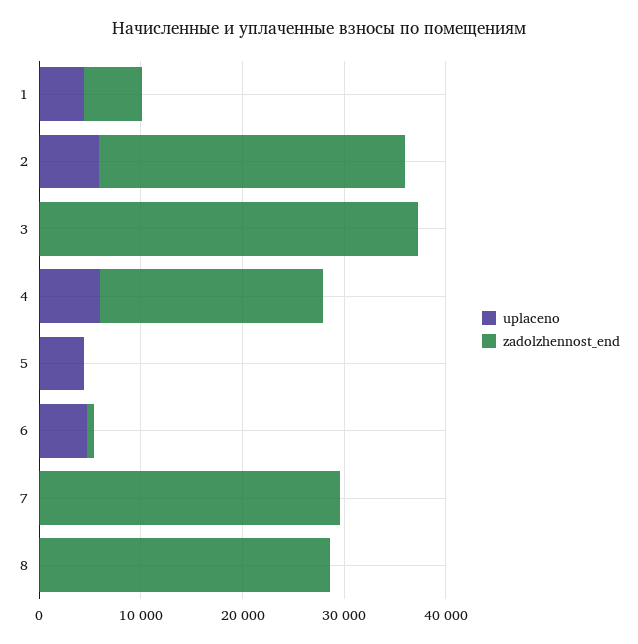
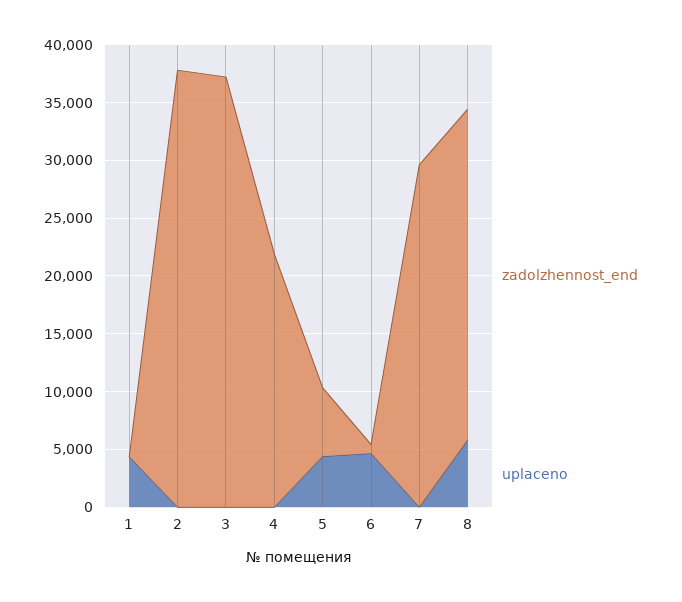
zadolzhennost_end, 1: 6000 -> 0
uplaceno, 2: 6000 -> 0
zadolzhennost_end, 2: 30000 -> 38000
uplaceno, 4: 6000 -> 0
zadolzhennost_end, 5: 0 -> 6000
uplaceno, 8: 0 -> 6000

